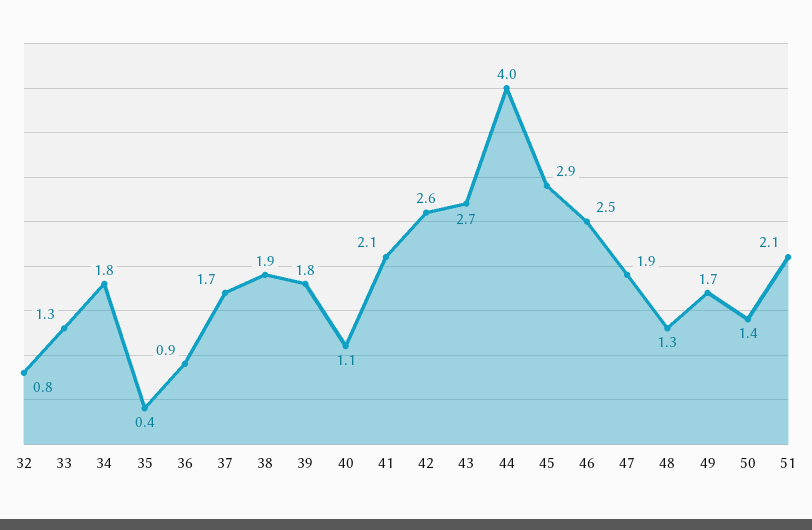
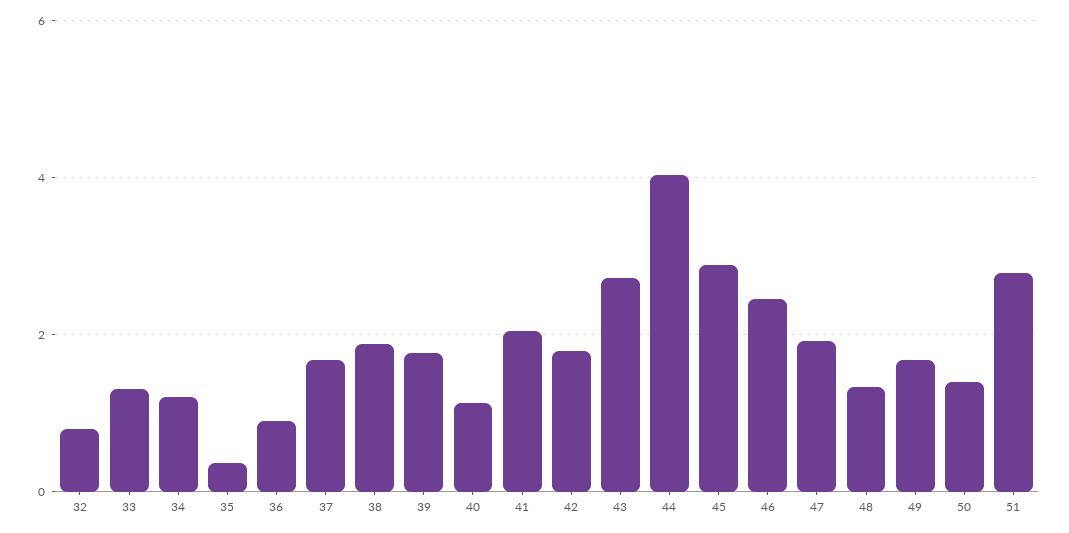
34: 1.8 -> 1.2
42: 2.6 -> 1.8
51: 2.1 -> 2.8

